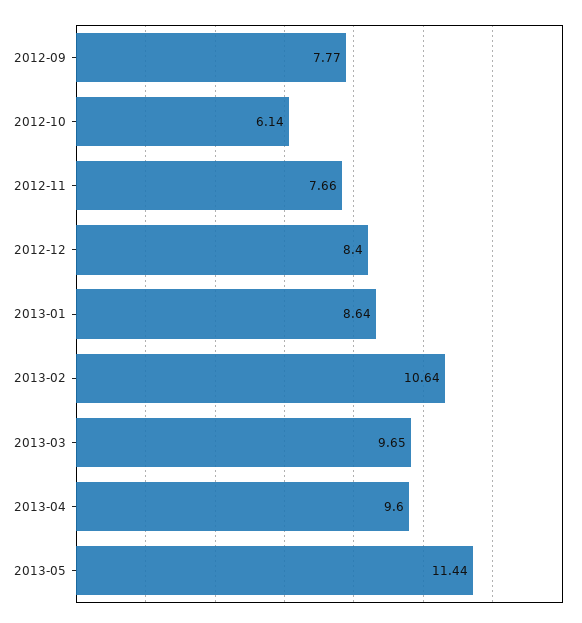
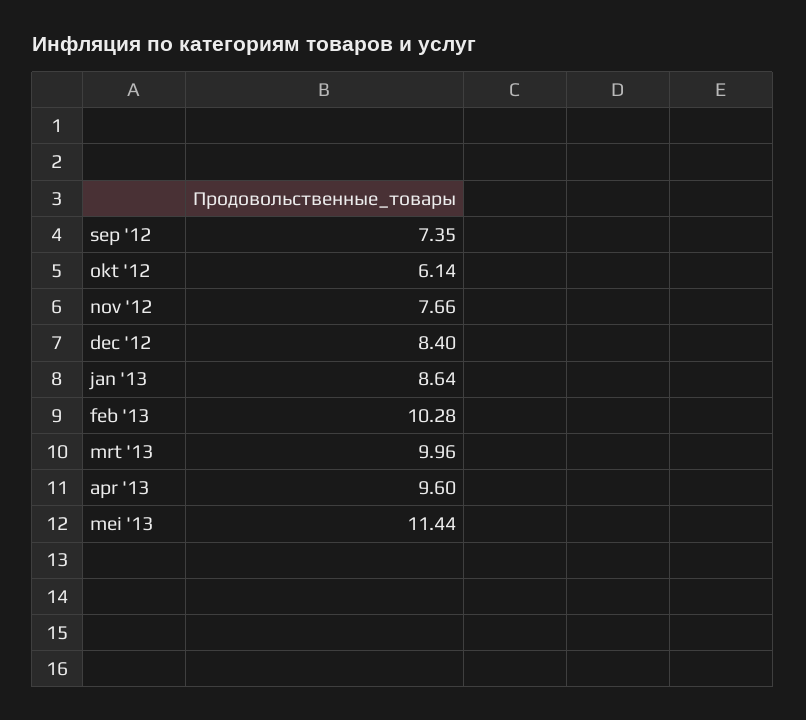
2012-09: 7.77 -> 7.35
2013-02: 10.64 -> 10.28
2013-03: 9.65 -> 9.96

